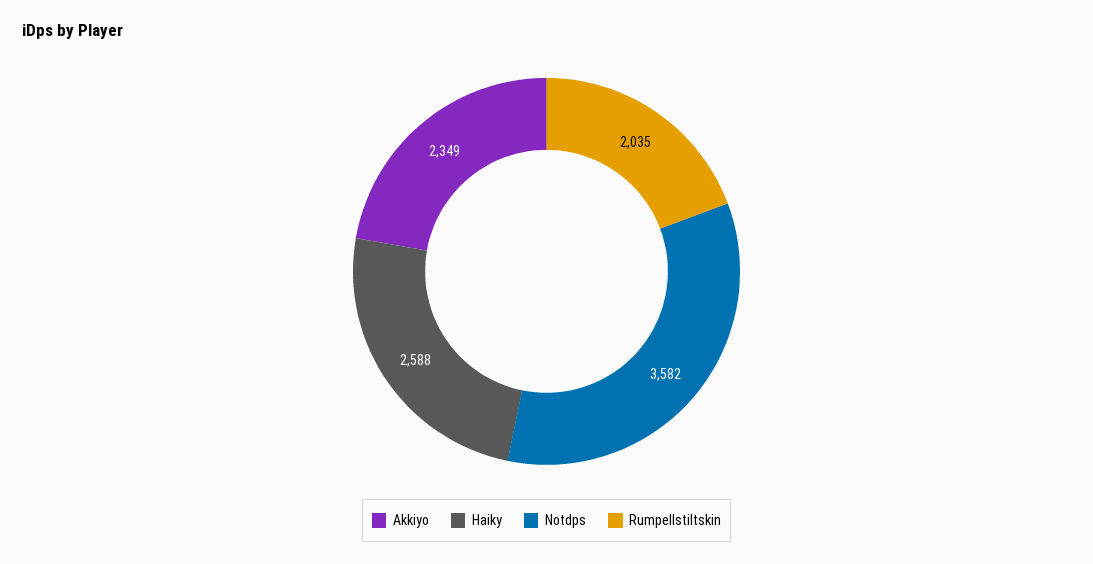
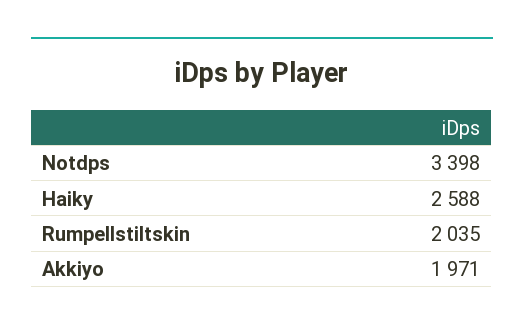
Akkiyo: 2349 -> 1971
Notdps: 3582 -> 3398

